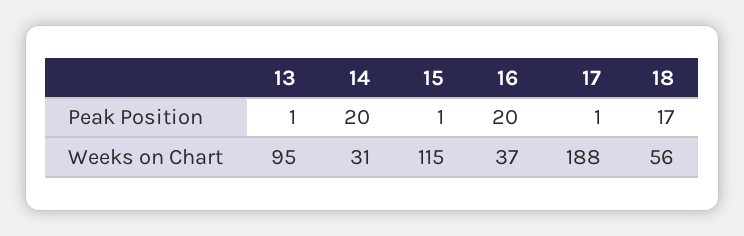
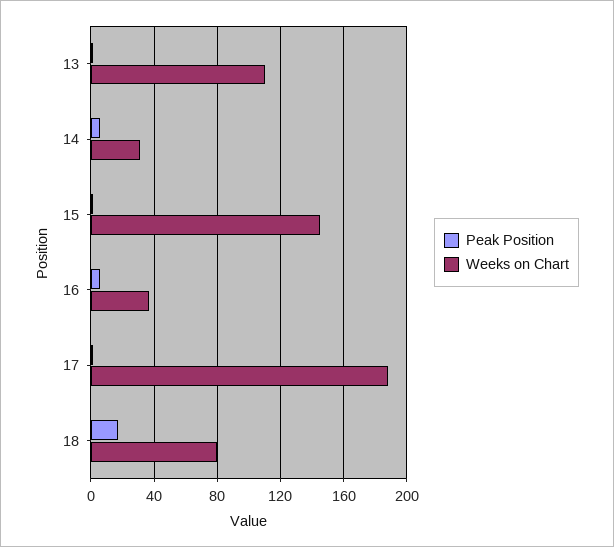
Peak Position, 14: 20 -> 5
Peak Position, 16: 20 -> 5
Weeks on Chart, 13: 95 -> 110
Weeks on Chart, 15: 115 -> 145
Weeks on Chart, 18: 56 -> 80

